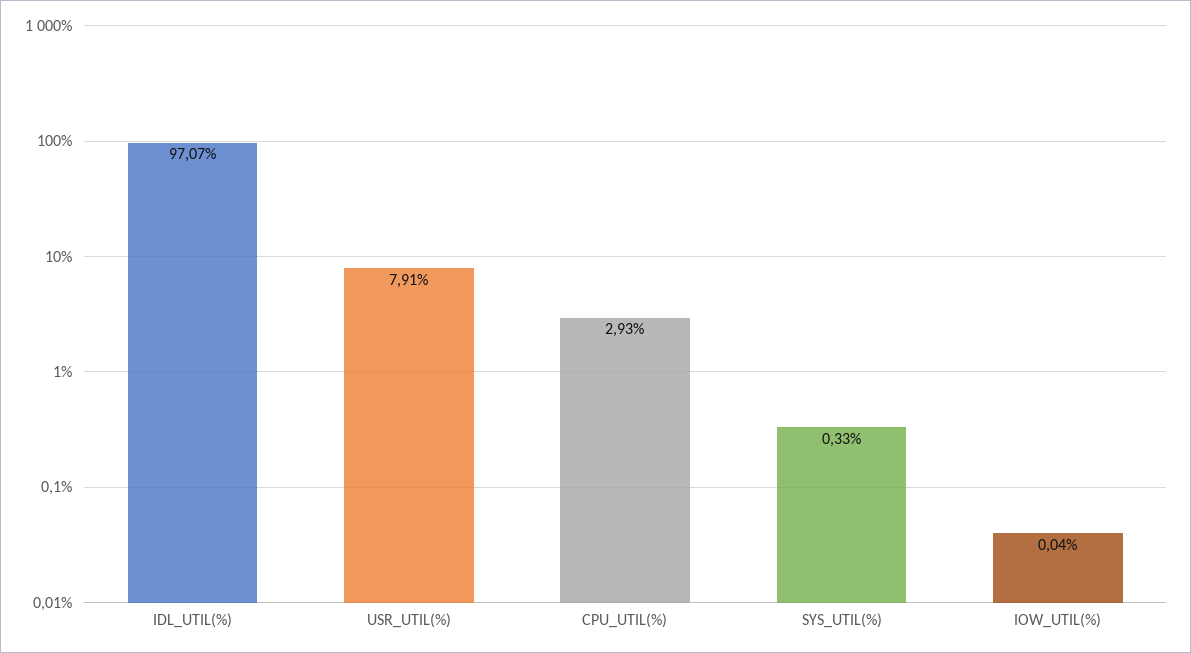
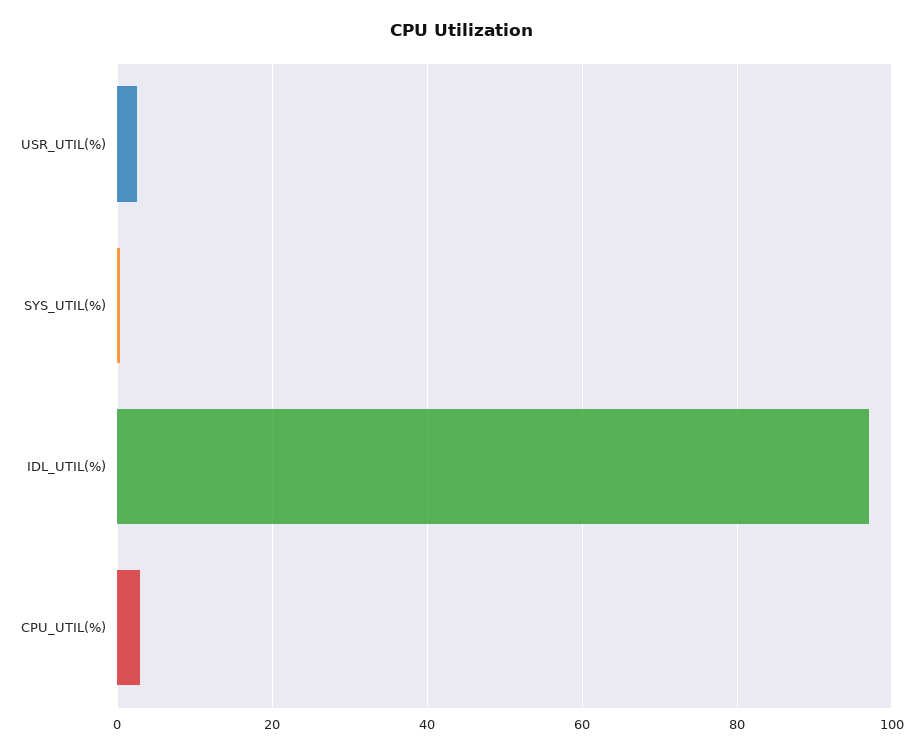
USR_UTIL(%): 7.91 -> 2
IOW_UTIL(%): 0.04 -> none

